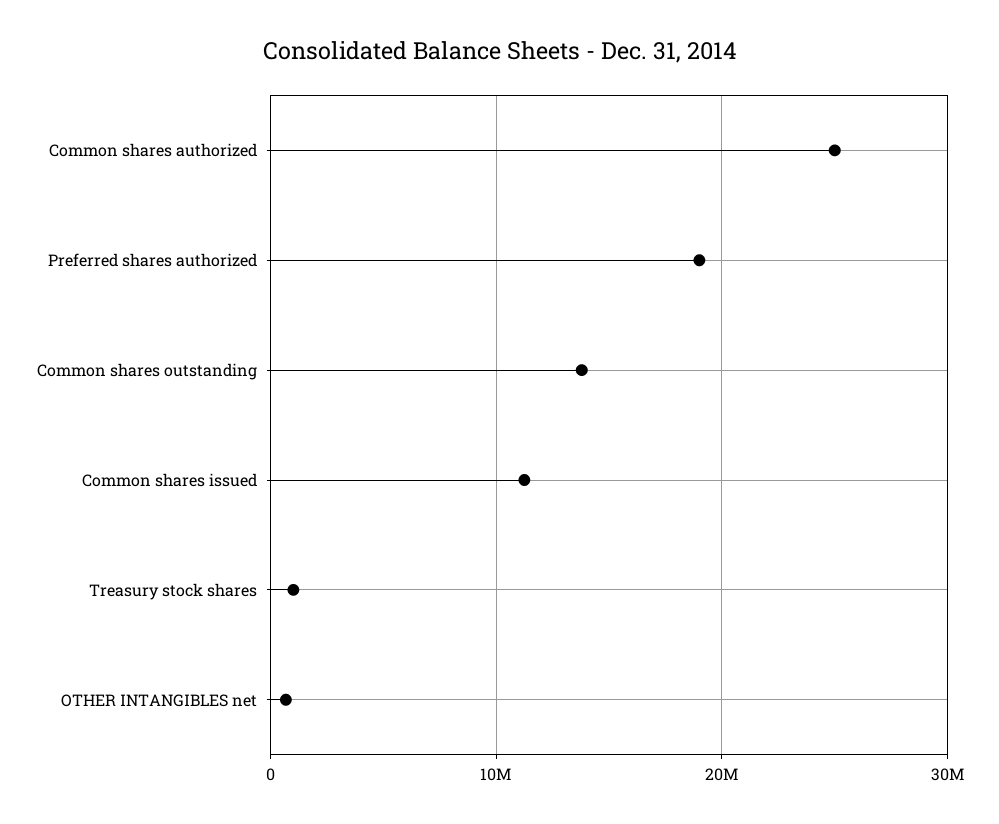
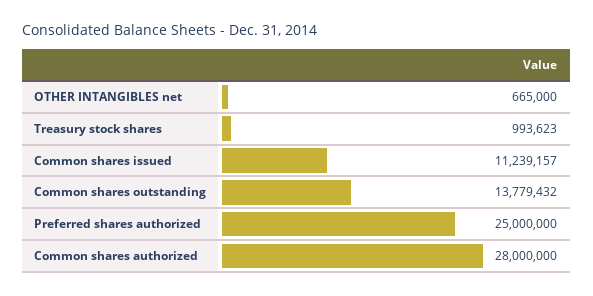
Common shares authorized: 25000000 -> 28000000
Preferred shares authorized: 19000000 -> 25000000

